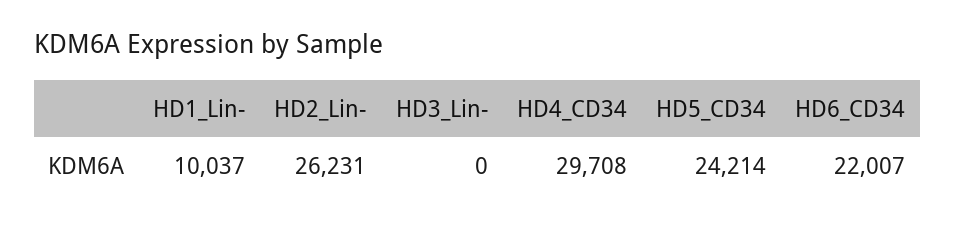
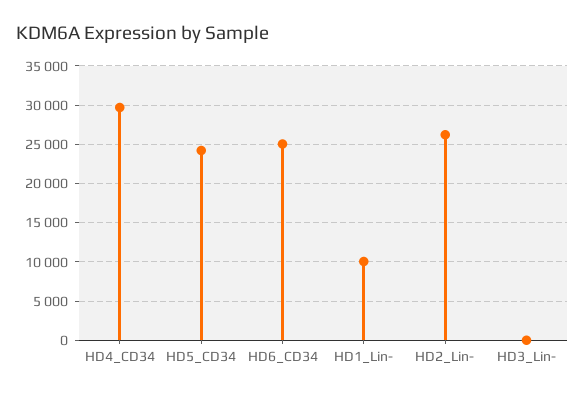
HD6_CD34: 22007 -> 25000

